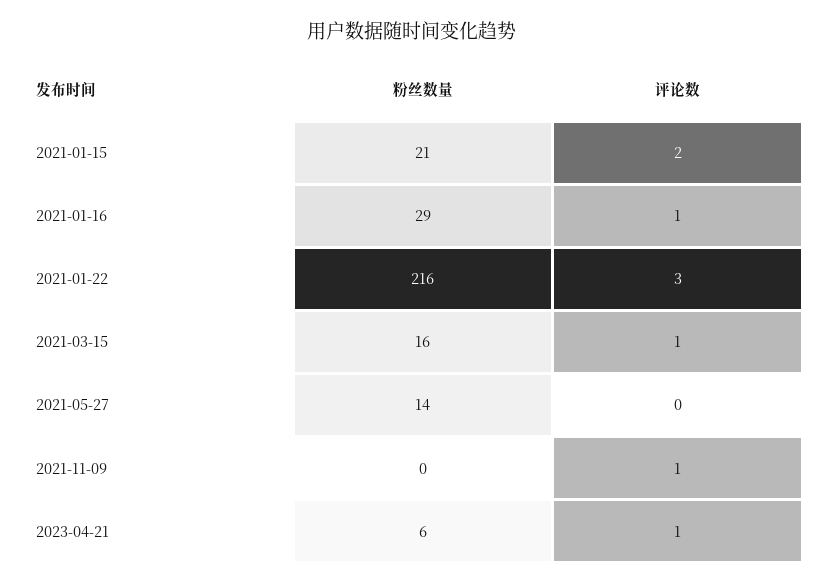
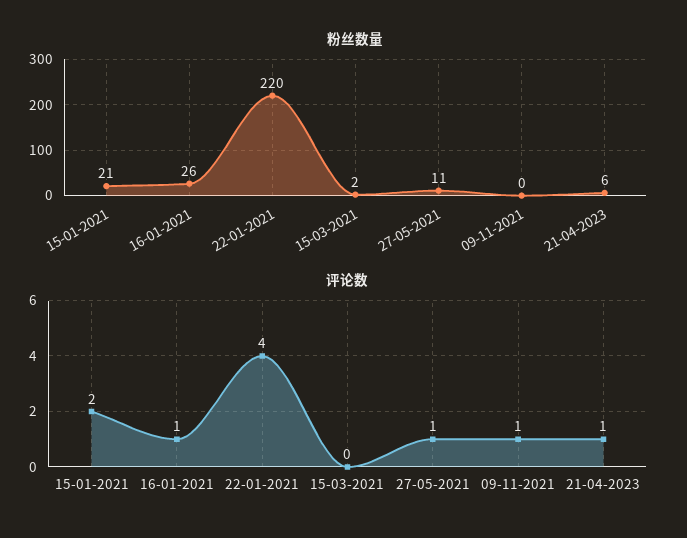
粉丝数量, 2021-01-16: 29 -> 26
粉丝数量, 2021-01-22: 216 -> 220
评论数, 2021-01-22: 3 -> 4
粉丝数量, 2021-03-15: 16 -> 2
评论数, 2021-03-15: 1 -> 0
粉丝数量, 2021-05-27: 14 -> 11
评论数, 2021-05-27: 0 -> 1

